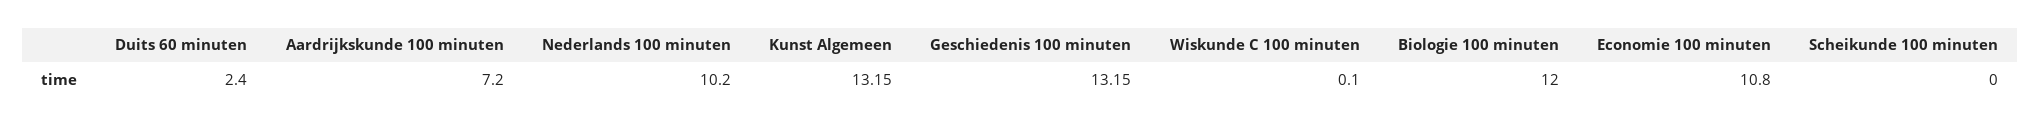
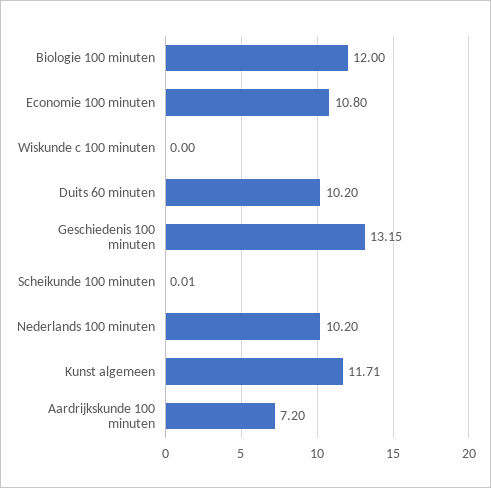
Duits 60 minuten: 2.4 -> 10.2
Kunst Algemeen: 13.15 -> 11.71
Wiskunde C 100 minuten: 0.1 -> 0
Scheikunde 100 minuten: 0 -> 0.01

